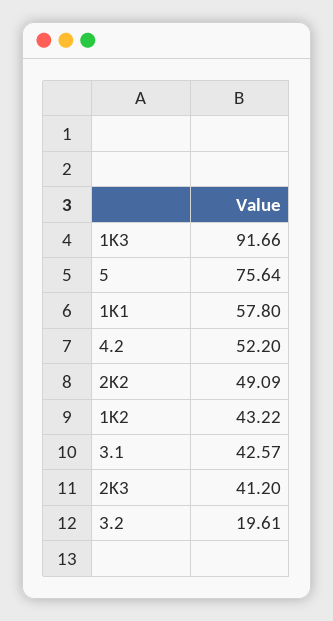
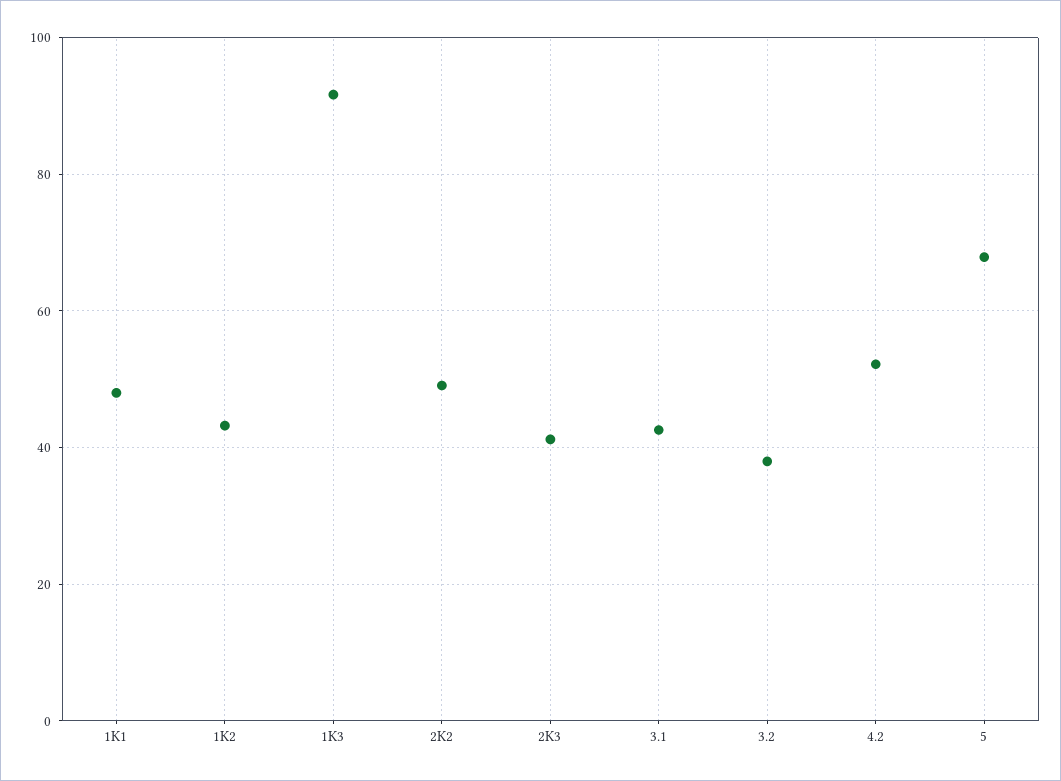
5: 75.64 -> 68
1K1: 57.8 -> 48
3.2: 19.61 -> 38

